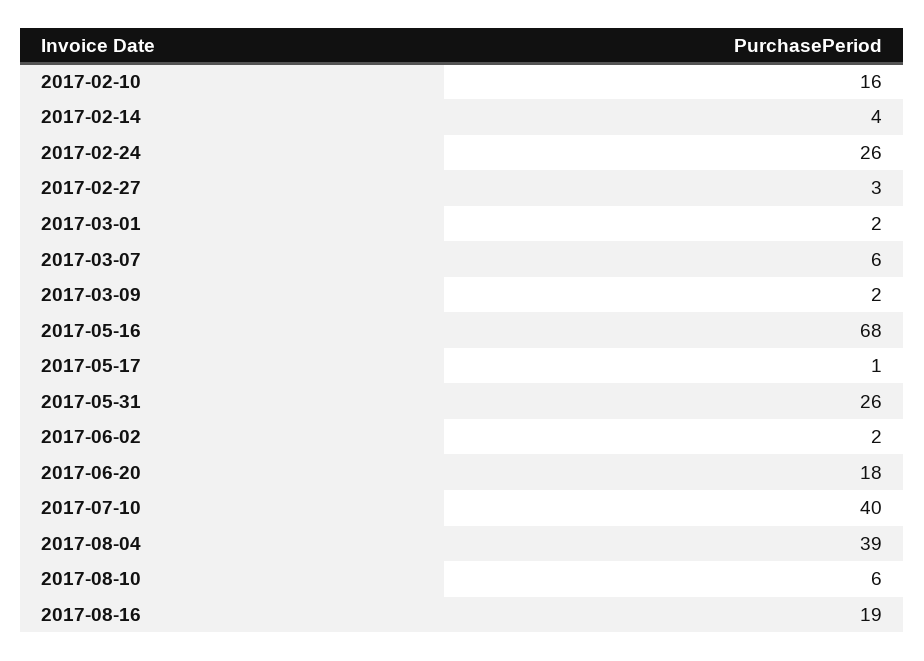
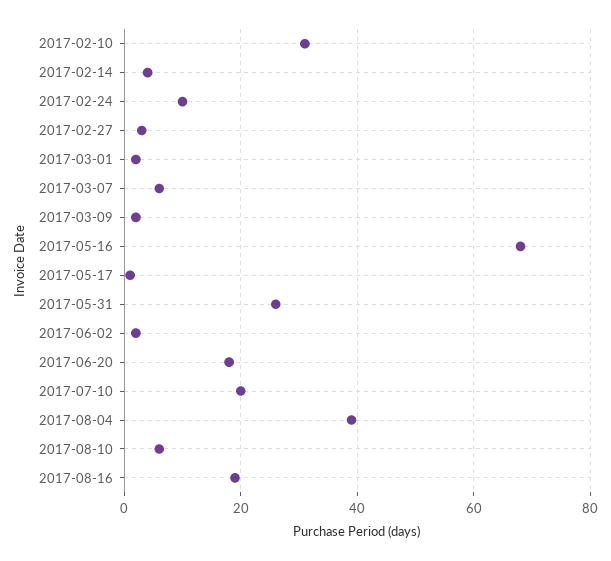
2017-02-10: 16 -> 30
2017-02-24: 26 -> 10
2017-07-10: 40 -> 20

